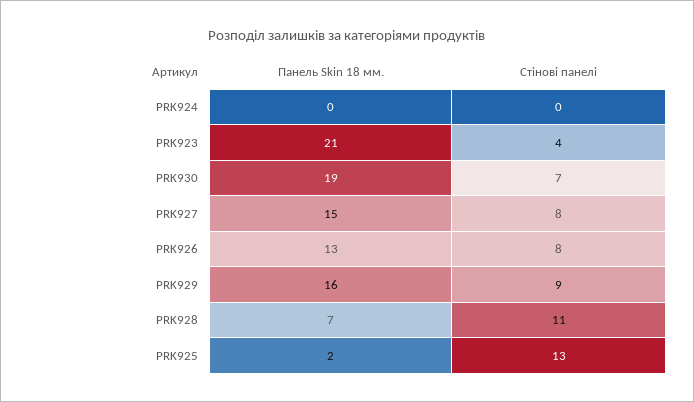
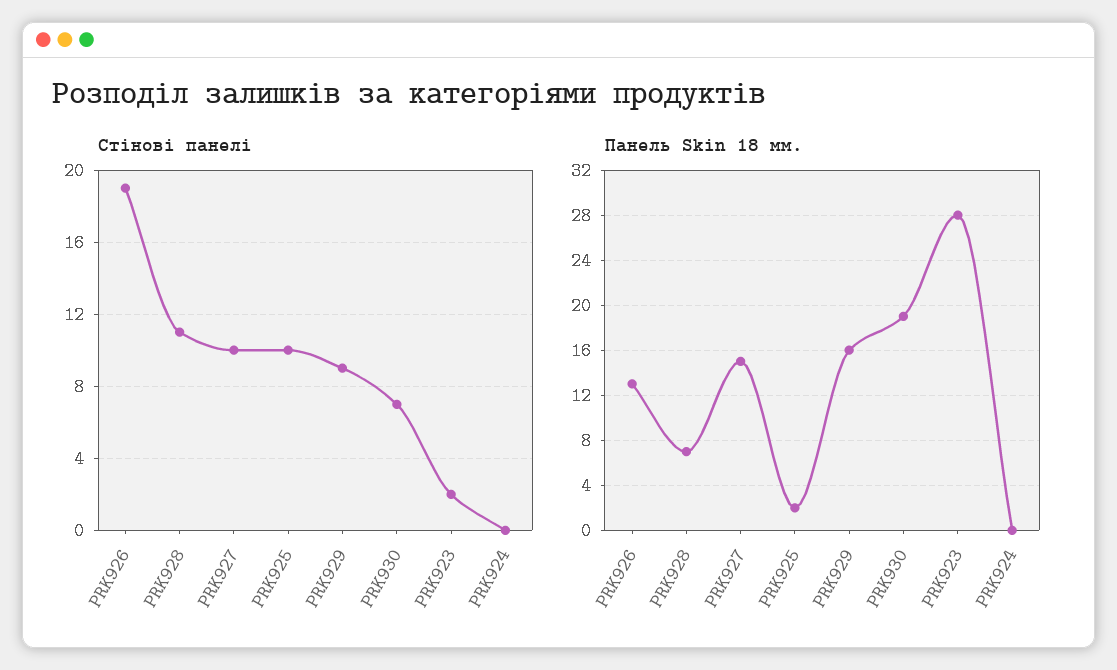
Панель Skin 18 мм., PRK923: 21 -> 28
Стінові панелі, PRK923: 4 -> 2
Стінові панелі, PRK927: 8 -> 10
Стінові панелі, PRK926: 8 -> 19
Стінові панелі, PRK925: 13 -> 10

